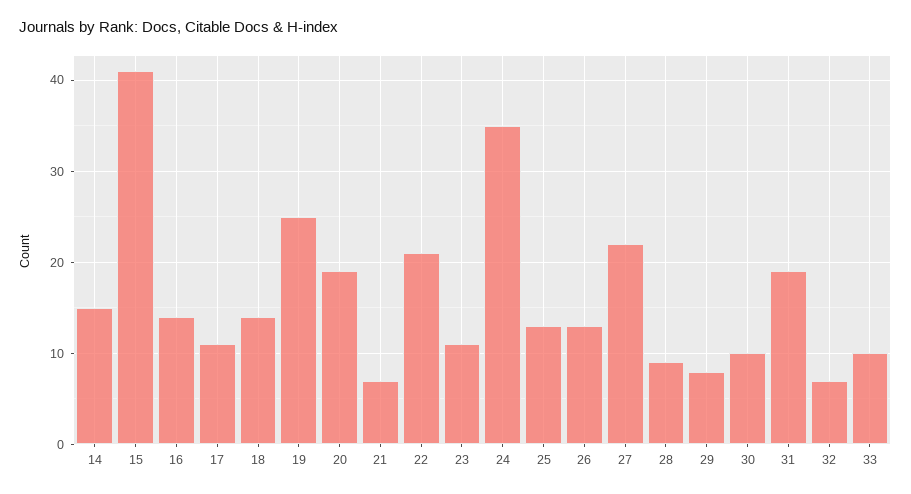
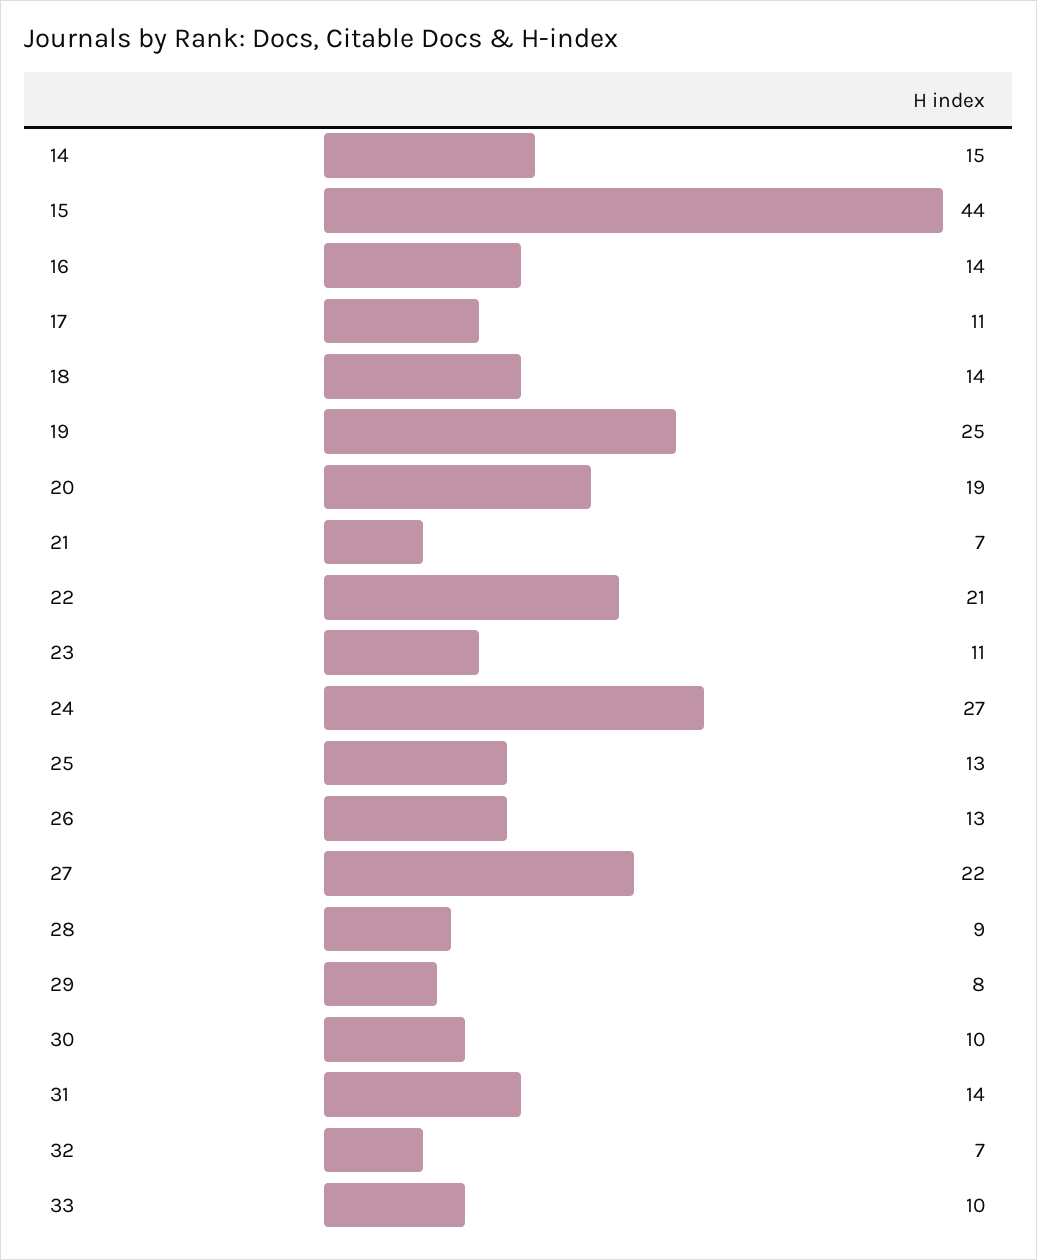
15: 41 -> 44
24: 35 -> 27
31: 19 -> 14

